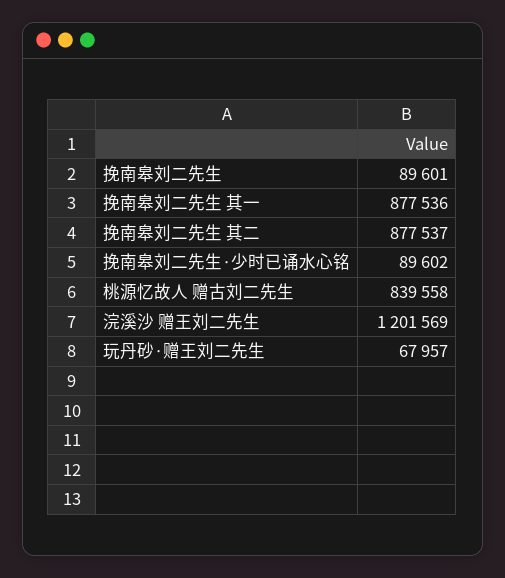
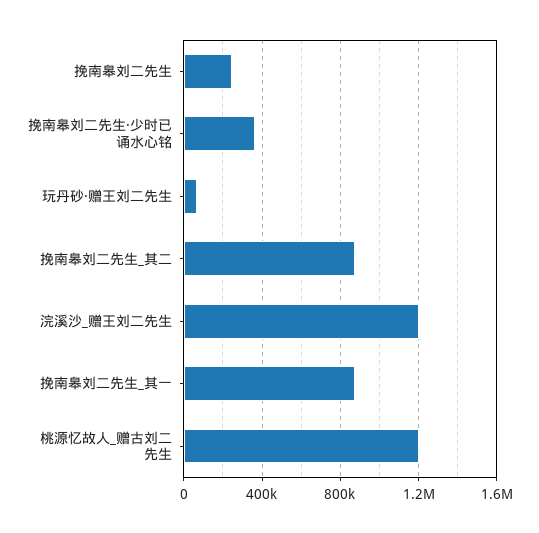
挽南皋刘二先生: 89601 -> 250000
挽南皋刘二先生·少时已诵水心铭: 89602 -> 350000
桃源忆故人 赠古刘二先生: 839558 -> 1200000

